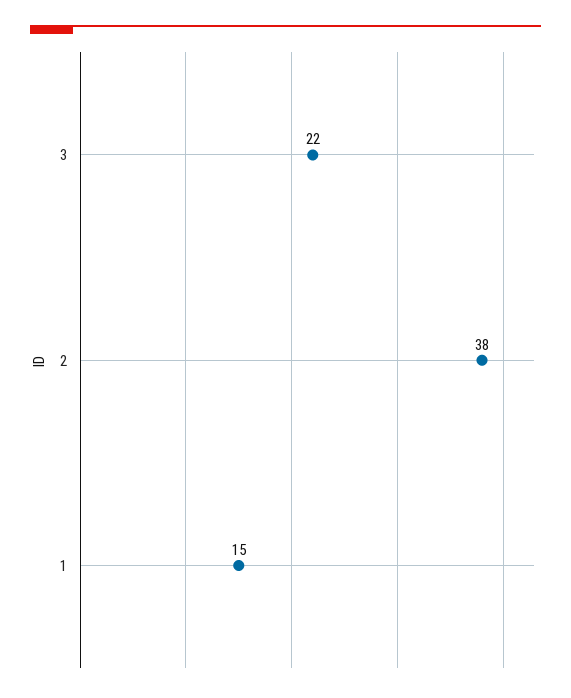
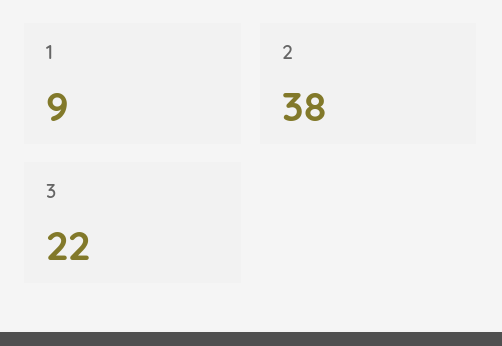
1: 15 -> 9

